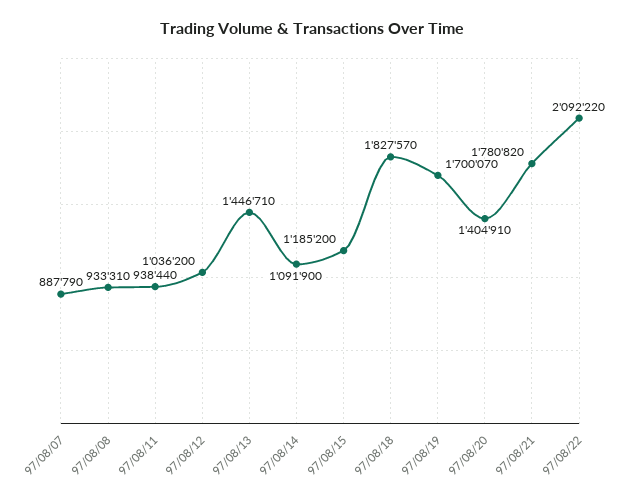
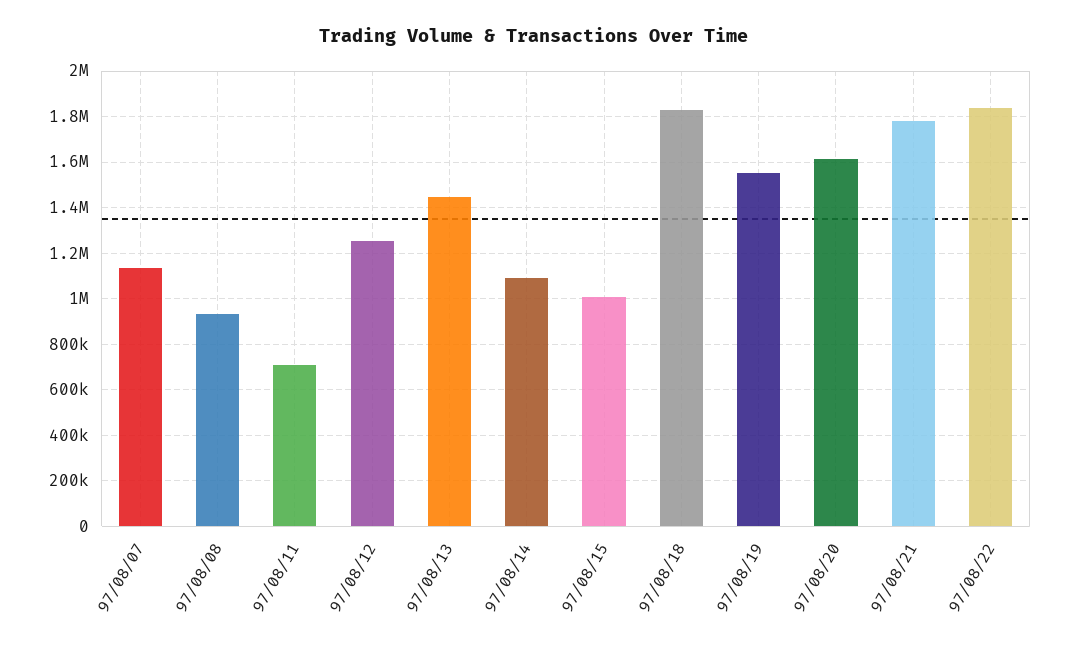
97/08/07: 887790 -> 1150000
97/08/11: 938440 -> 700000
97/08/12: 1036200 -> 1250000
97/08/15: 1185200 -> 1000000
97/08/19: 1700070 -> 1550000
97/08/20: 1404910 -> 1600000
97/08/22: 2092220 -> 1850000

